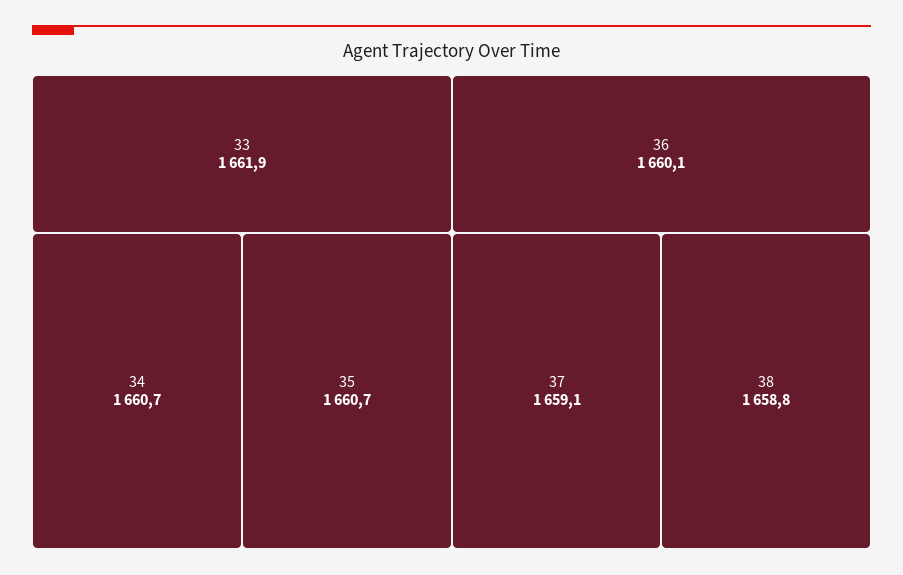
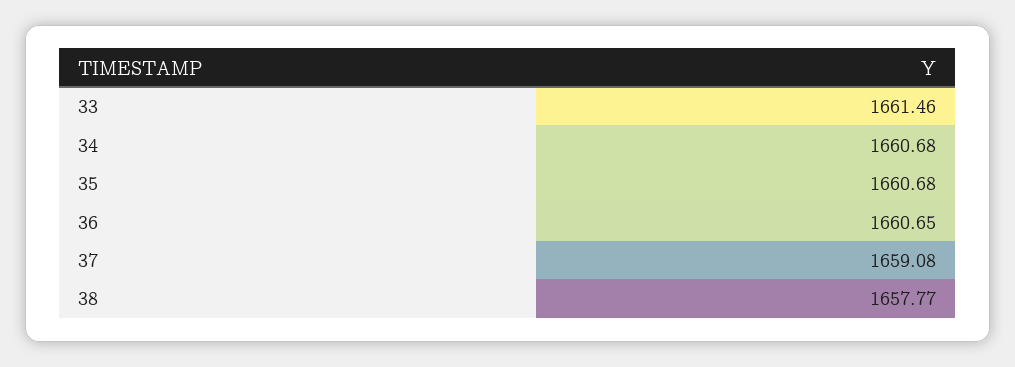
33: 1661.9 -> 1661.46
36: 1660.1 -> 1660.65
38: 1658.8 -> 1657.77

